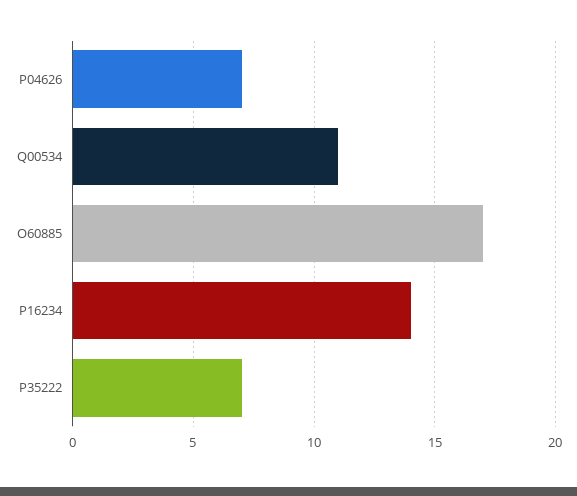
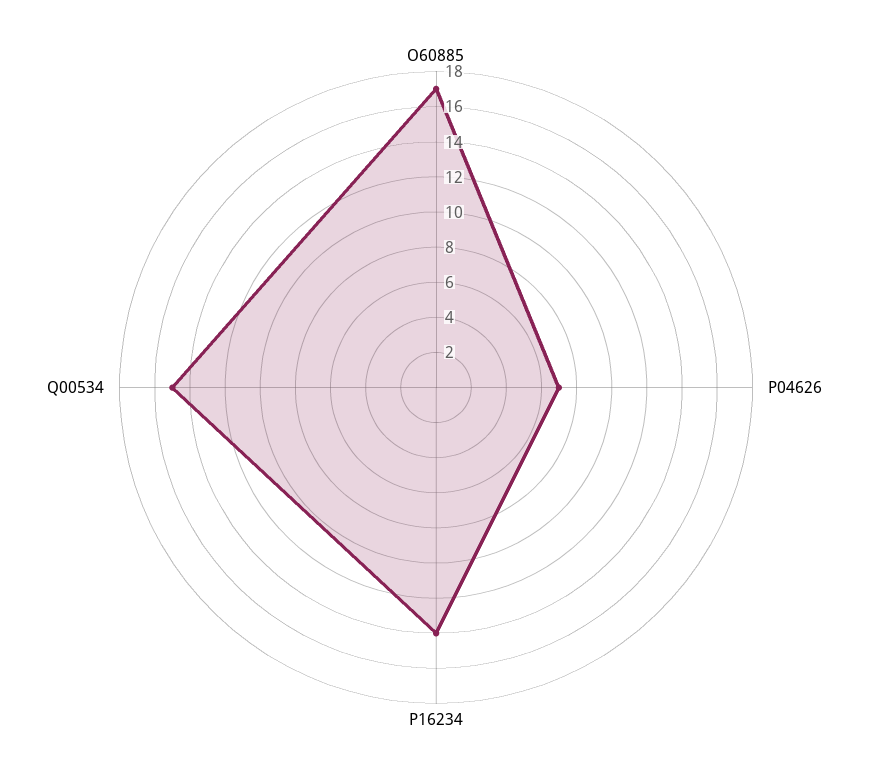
Q00534: 11 -> 15
P35222: 7 -> none

